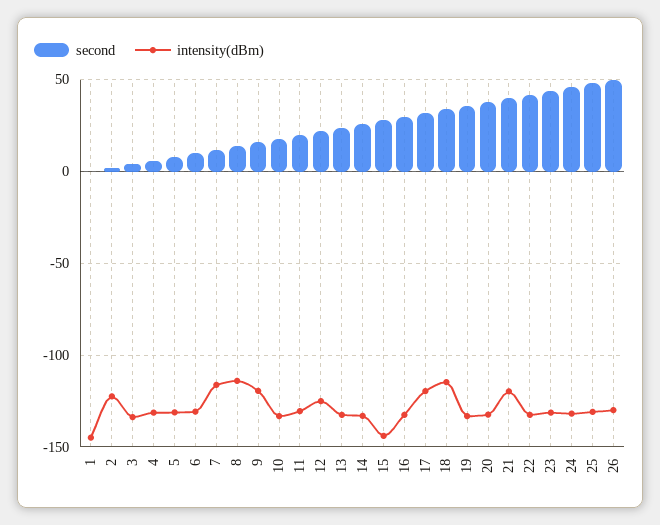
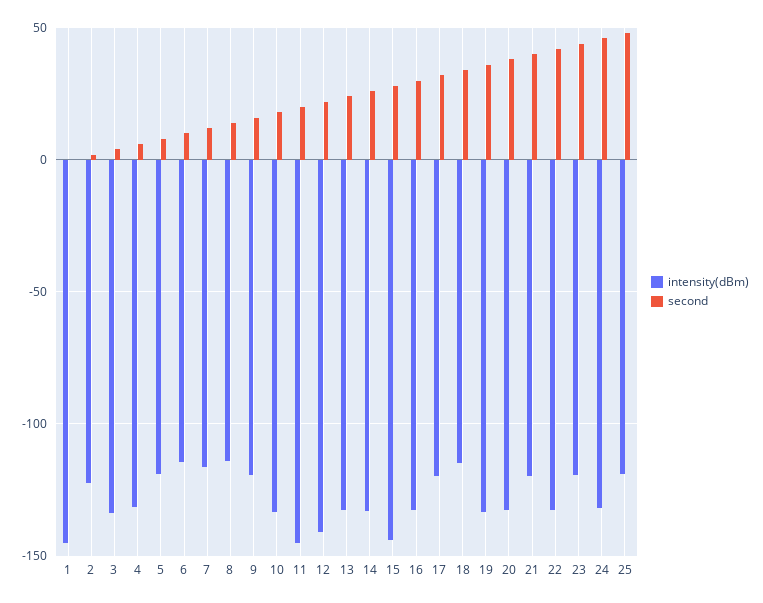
intensity(dBm), 5: -130 -> -120
intensity(dBm), 6: -130 -> -115
intensity(dBm), 11: -130 -> -145
intensity(dBm), 12: -125 -> -140
intensity(dBm), 23: -130 -> -120
intensity(dBm), 25: -130 -> -120
second, 26: 50 -> none
intensity(dBm), 26: -130 -> none

